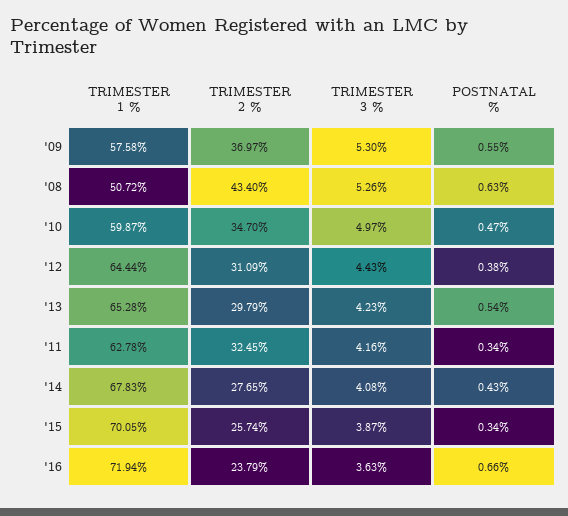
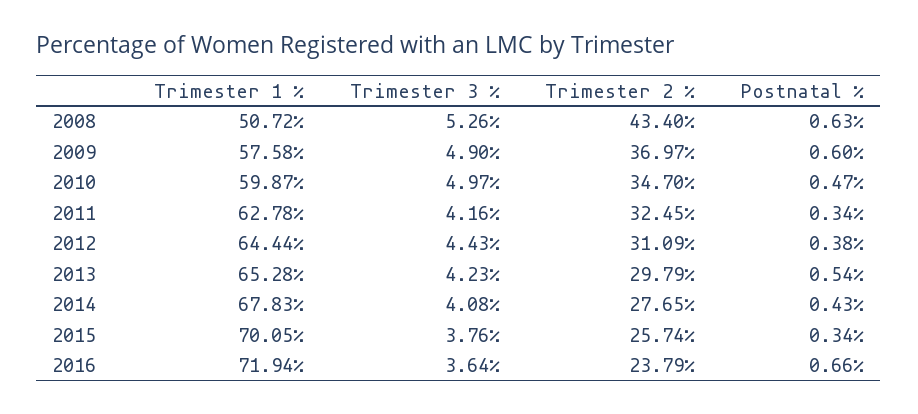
TRIMESTER 3 %, '09: 5.3 -> 4.9
POSTNATAL %, '09: 0.55 -> 0.6
TRIMESTER 3 %, '15: 3.87 -> 3.76
TRIMESTER 3 %, '16: 3.63 -> 3.64

